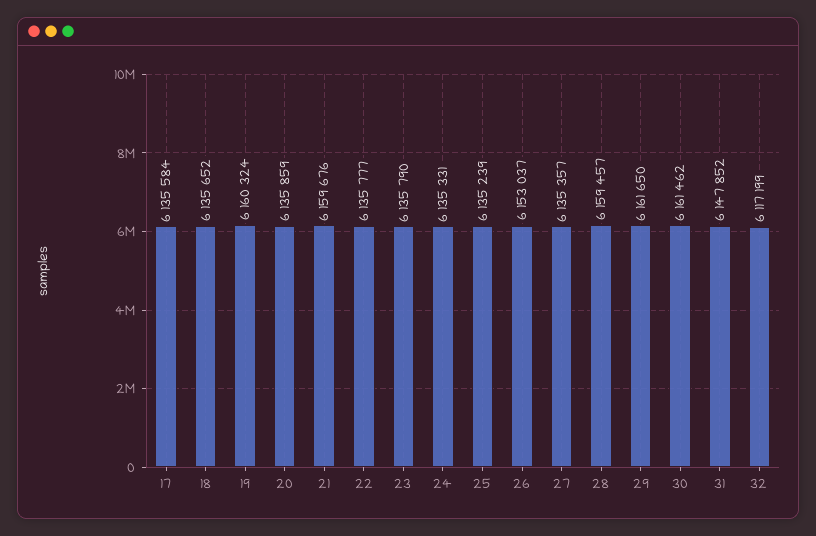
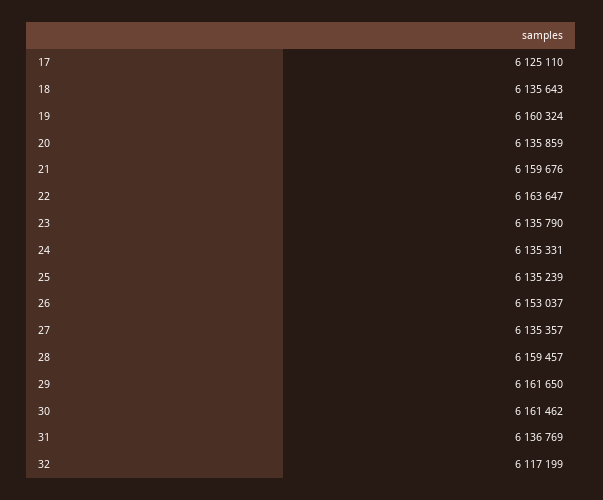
17: 6135584 -> 6125110
18: 6135652 -> 6135643
22: 6135777 -> 6163647
31: 6147852 -> 6136769

